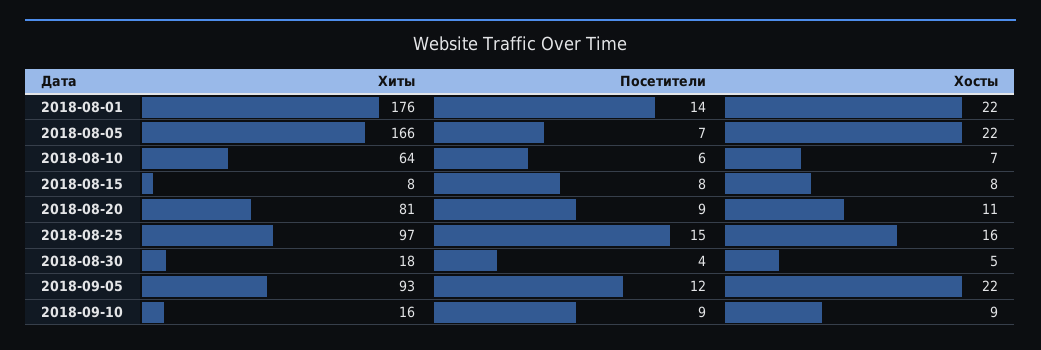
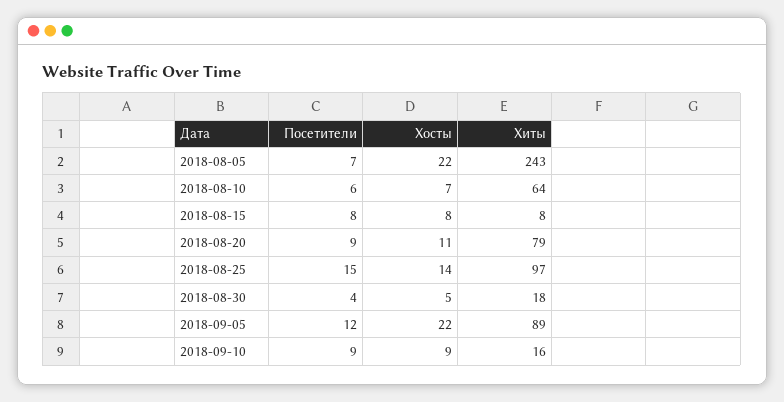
Хиты, 2018-08-01: 176 -> none
Посетители, 2018-08-01: 14 -> none
Хосты, 2018-08-01: 22 -> none
Хиты, 2018-08-05: 166 -> 243
Хиты, 2018-08-20: 81 -> 79
Хосты, 2018-08-25: 16 -> 14
Хиты, 2018-09-05: 93 -> 89

